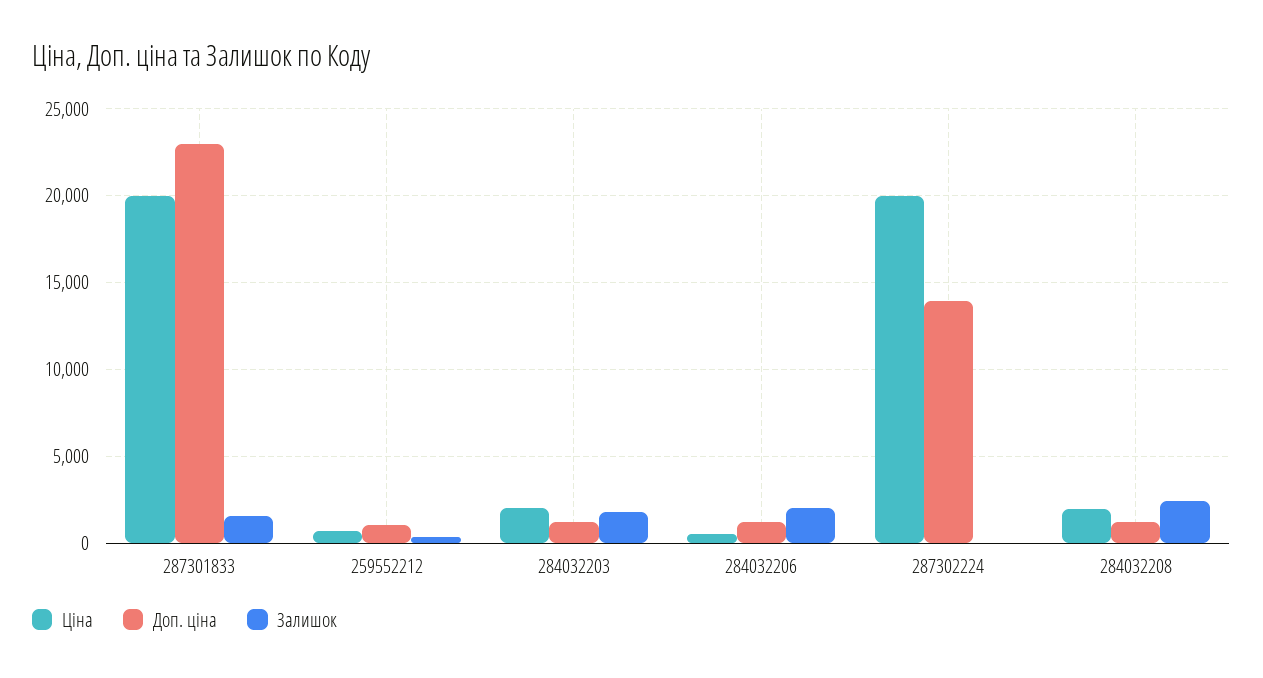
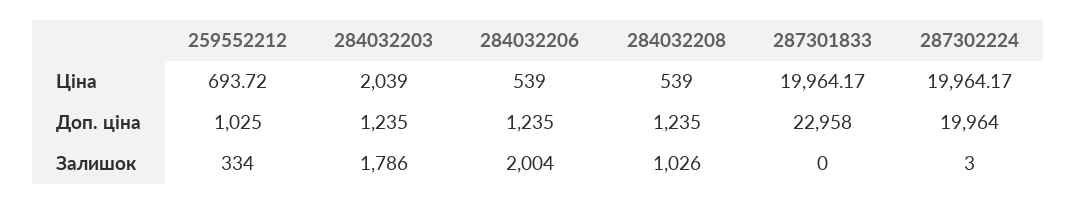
Залишок, 287301833: 1500 -> 0
Доп. ціна, 287302224: 14000 -> 19964
Ціна, 284032208: 2000 -> 539
Залишок, 284032208: 2500 -> 1026

